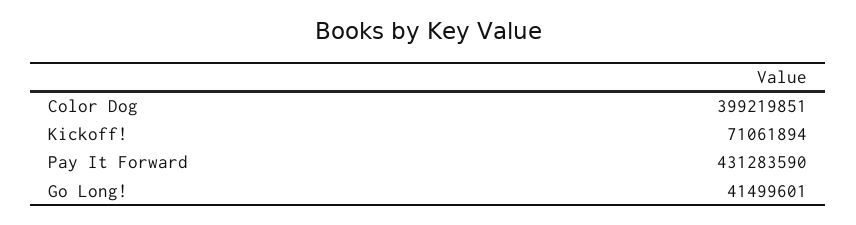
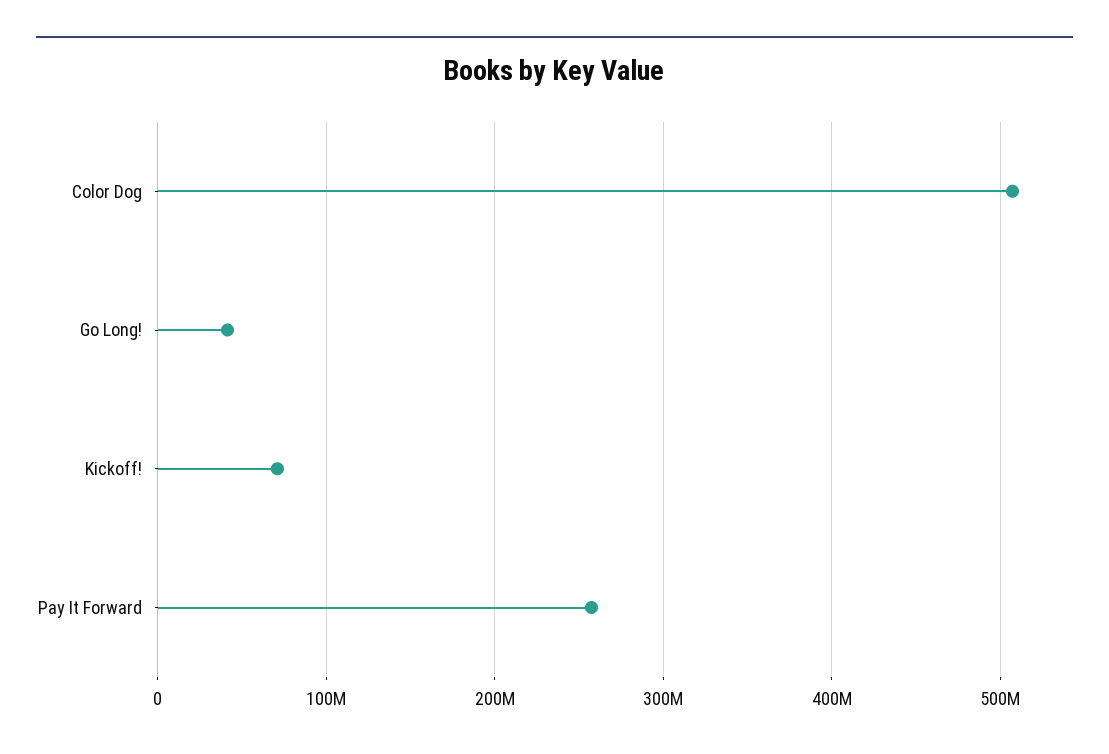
Color Dog: 399219851 -> 510000000
Pay It Forward: 431283590 -> 260000000

